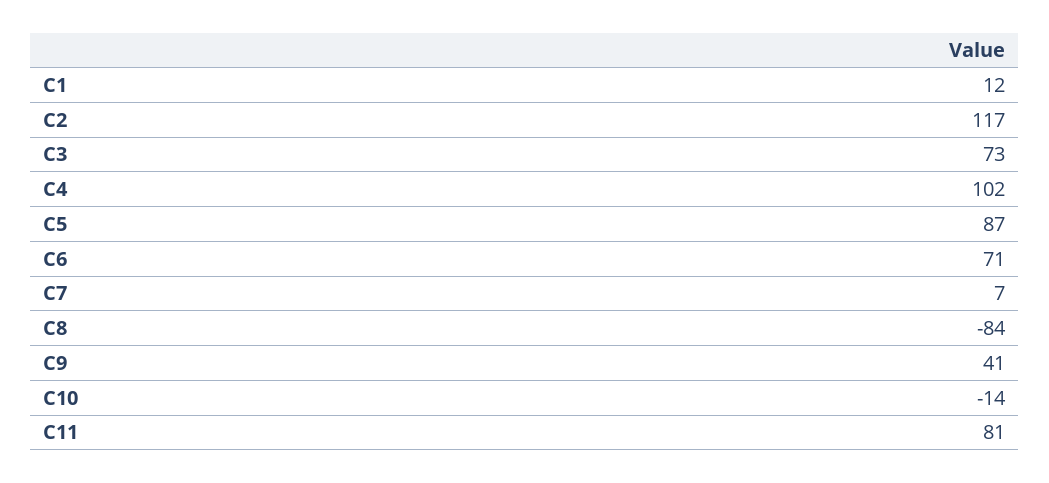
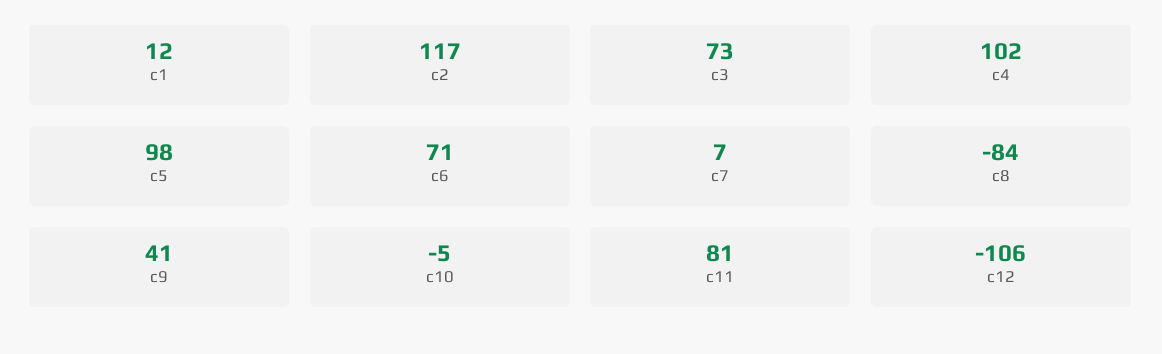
C5: 87 -> 98
C10: -14 -> -5
c12: none -> -106

